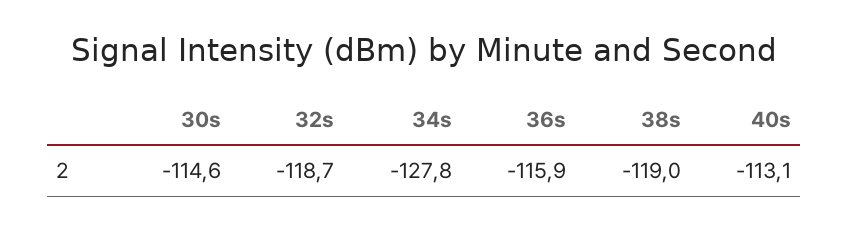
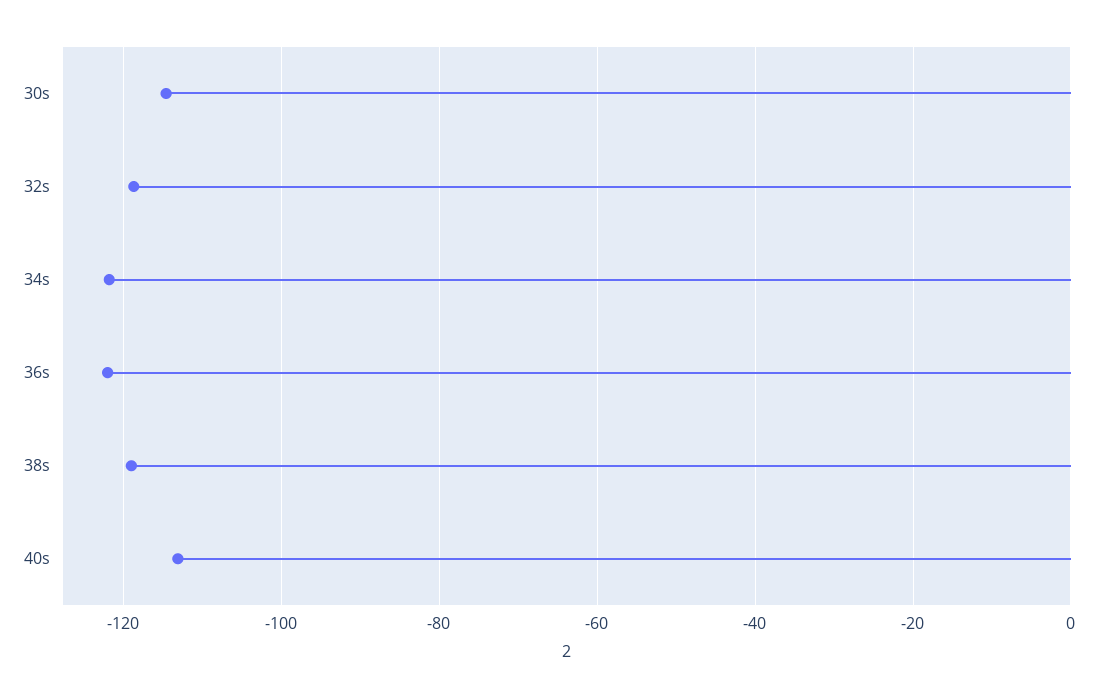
34s: -127.8 -> -122
36s: -115.9 -> -122

